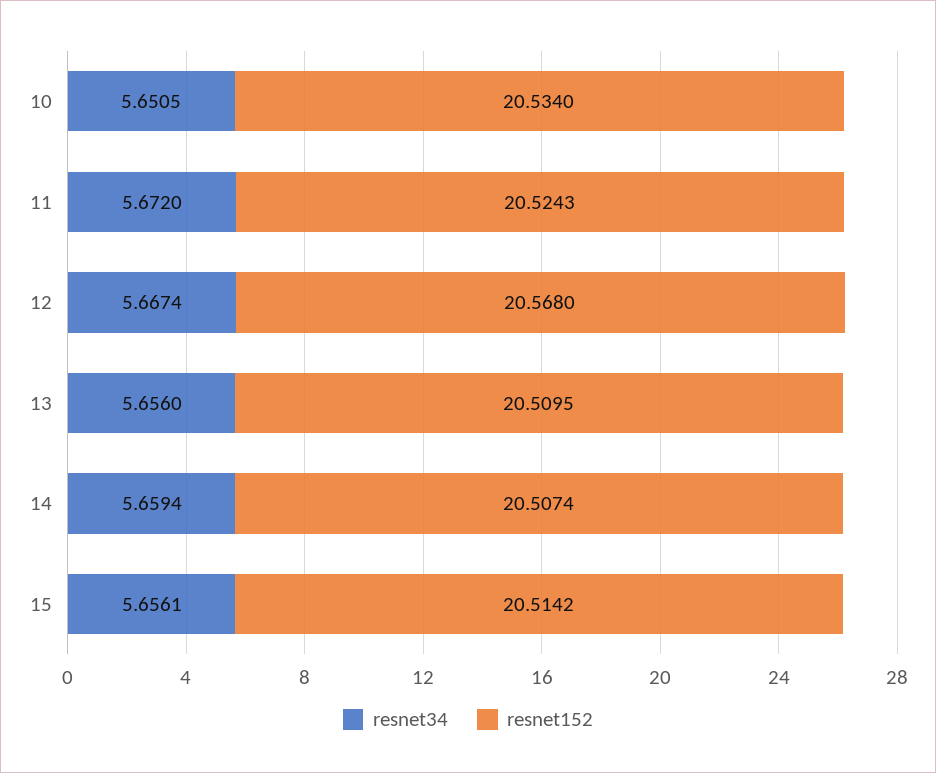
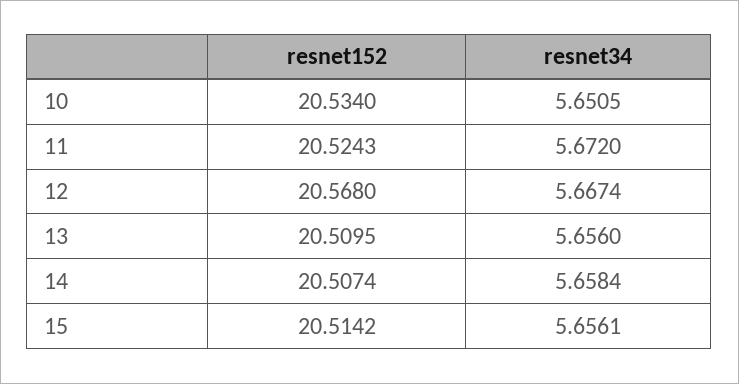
resnet34, 14: 5.6594 -> 5.6584

